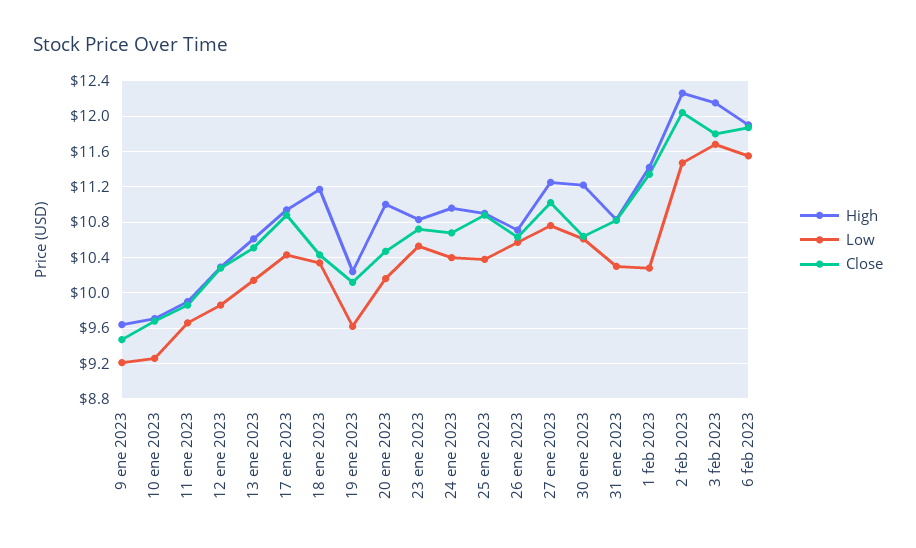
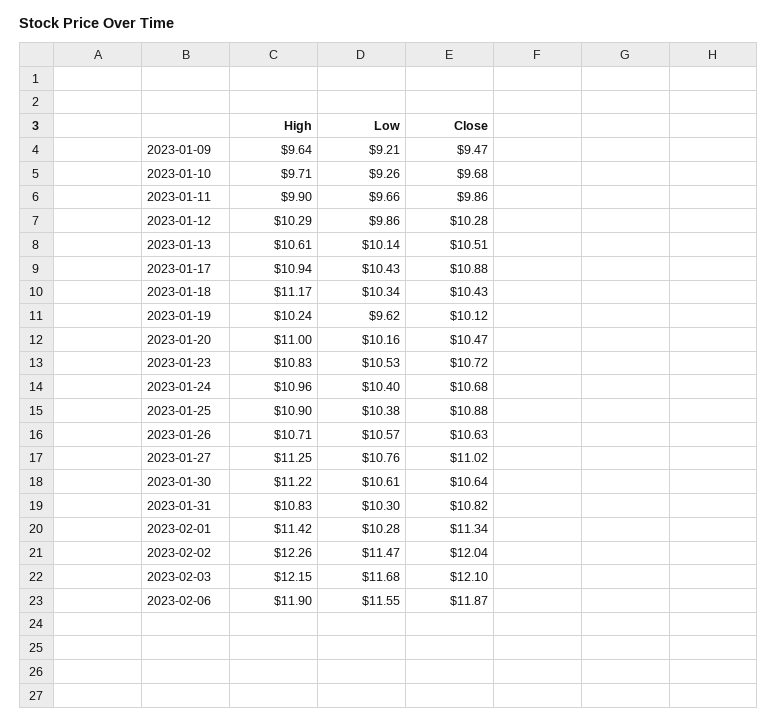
Close, 3 feb 2023: 11.8 -> 12.1

